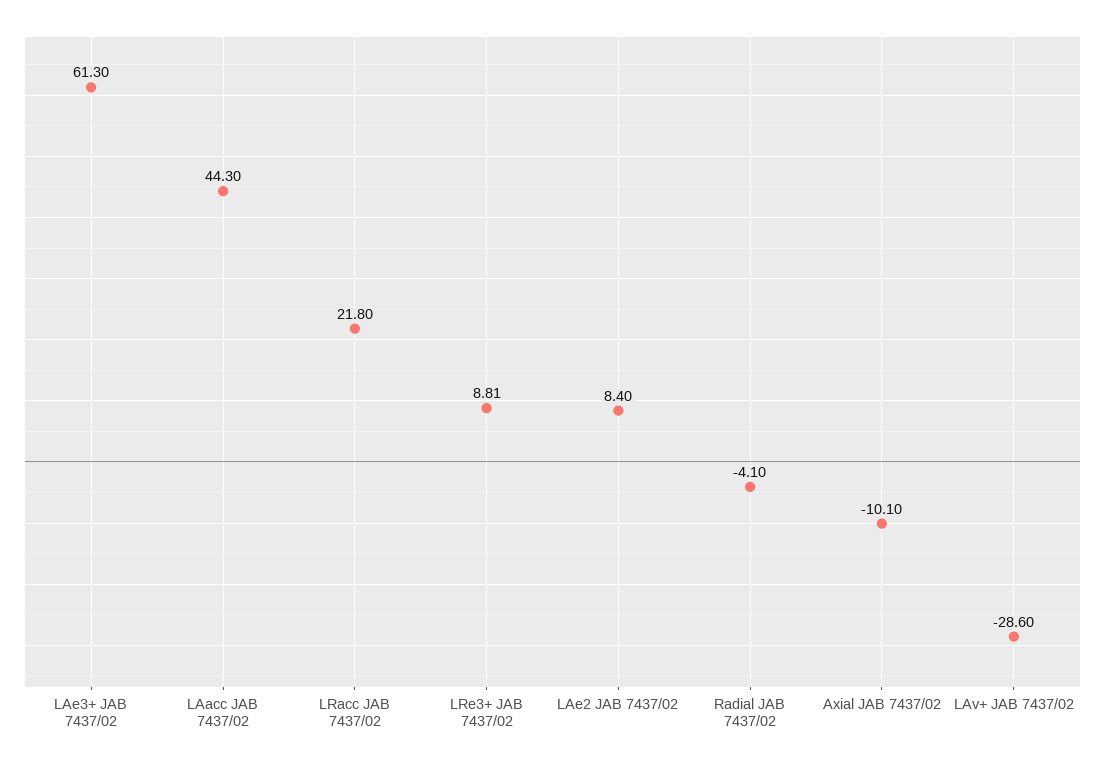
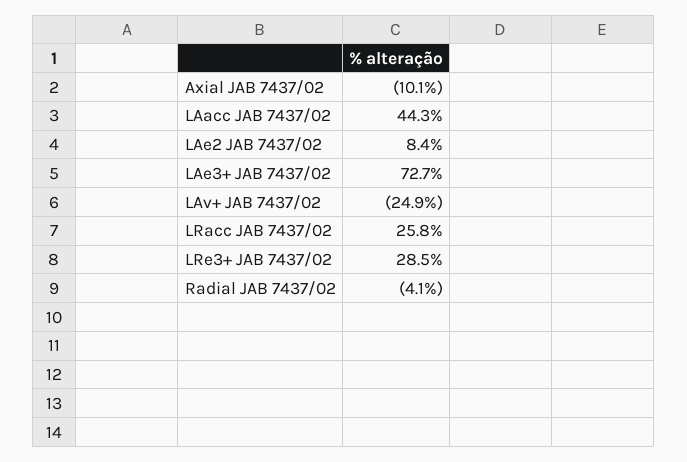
LAe3+ JAB 7437/02: 61.3 -> 72.7
LRacc JAB 7437/02: 21.8 -> 25.8
LRe3+ JAB 7437/02: 8.81 -> 28.5
LAv+ JAB 7437/02: -28.6 -> -24.9

